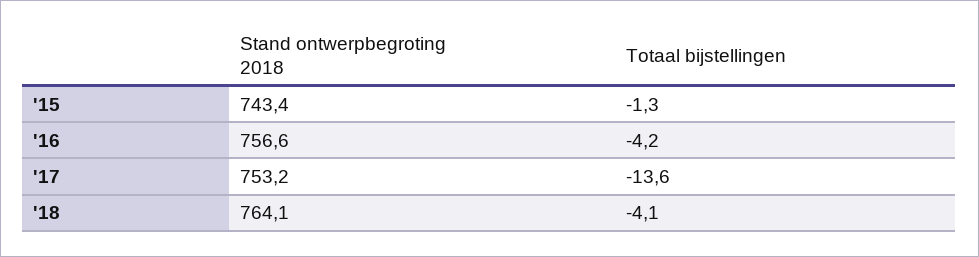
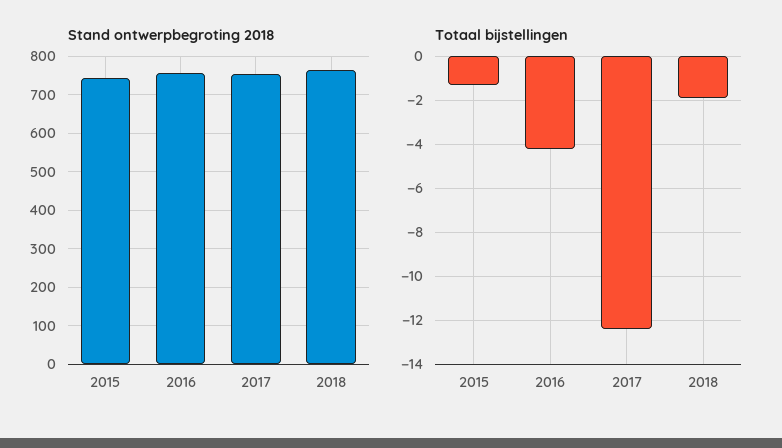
Totaal bijstellingen, '17: -13.6 -> -12.5
Totaal bijstellingen, '18: -4.1 -> -2

